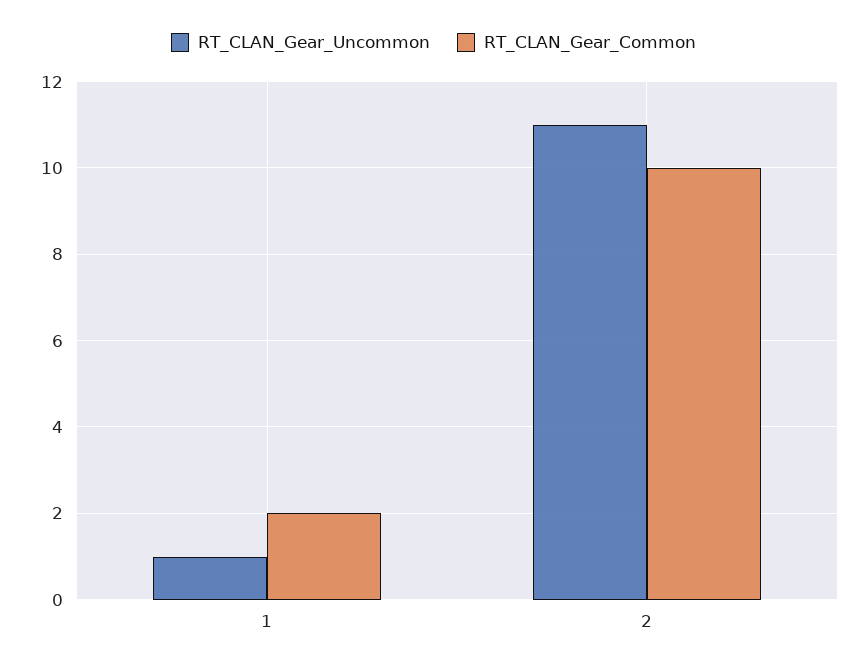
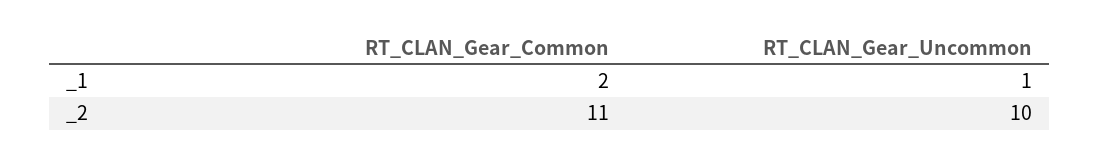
RT_CLAN_Gear_Uncommon, 2: 11 -> 10
RT_CLAN_Gear_Common, 2: 10 -> 11

